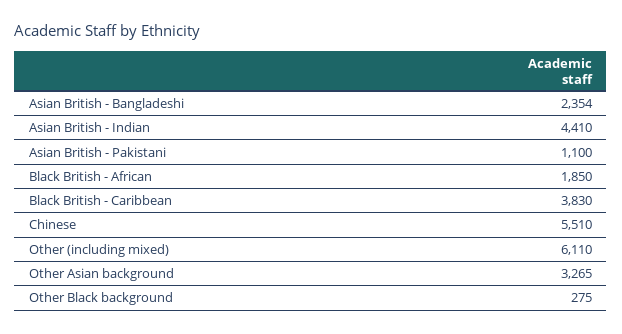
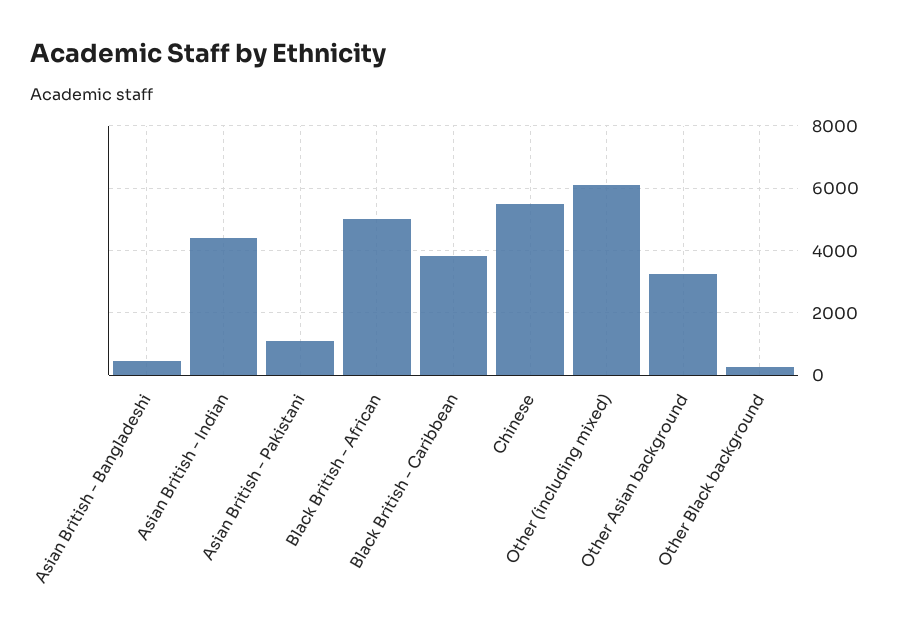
Asian British - Bangladeshi: 2354 -> 400
Black British - African: 1850 -> 5000

